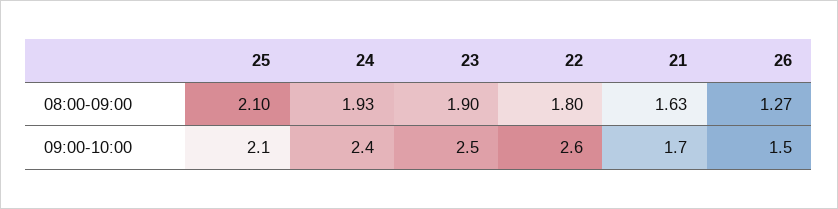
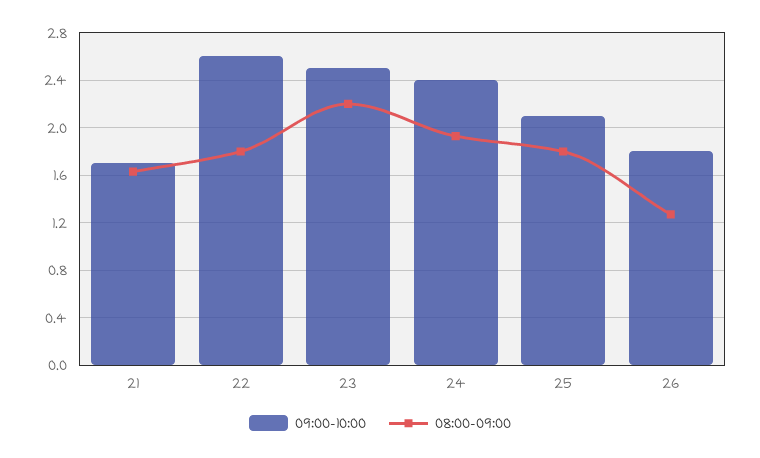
08:00-09:00, 25: 2.1 -> 1.8
08:00-09:00, 23: 1.9 -> 2.2
09:00-10:00, 26: 1.5 -> 1.8

